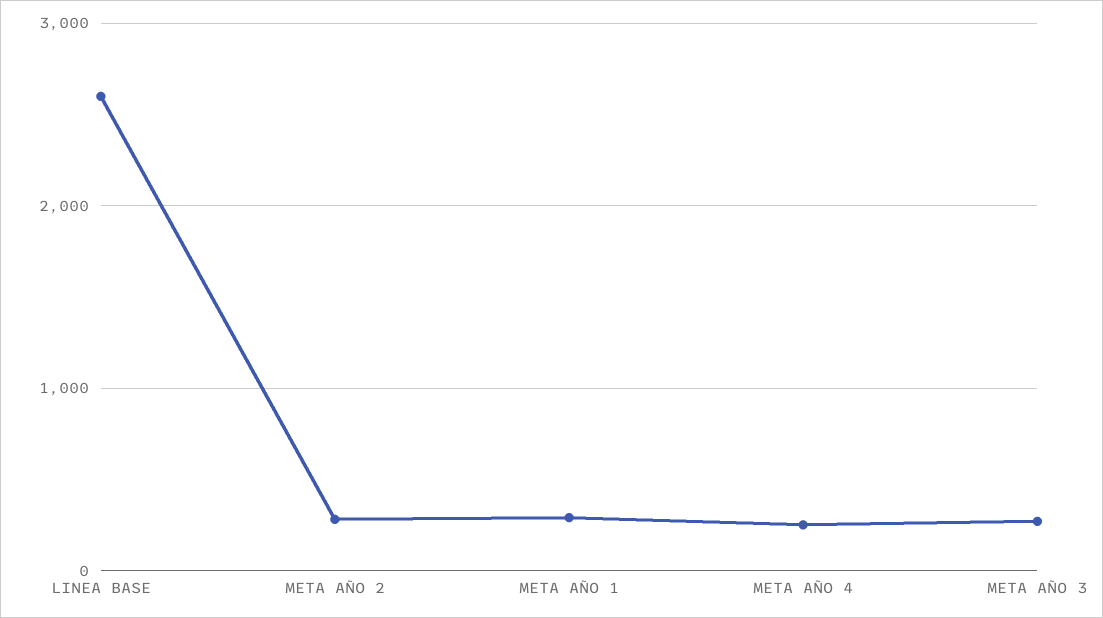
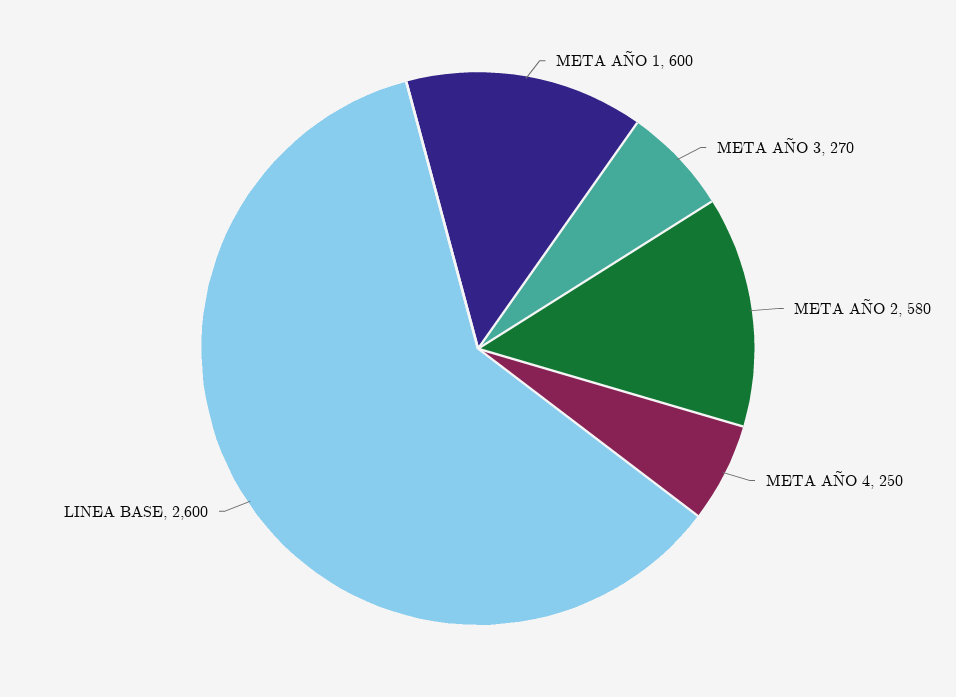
META AÑO 2: 300 -> 580
META AÑO 1: 300 -> 600

